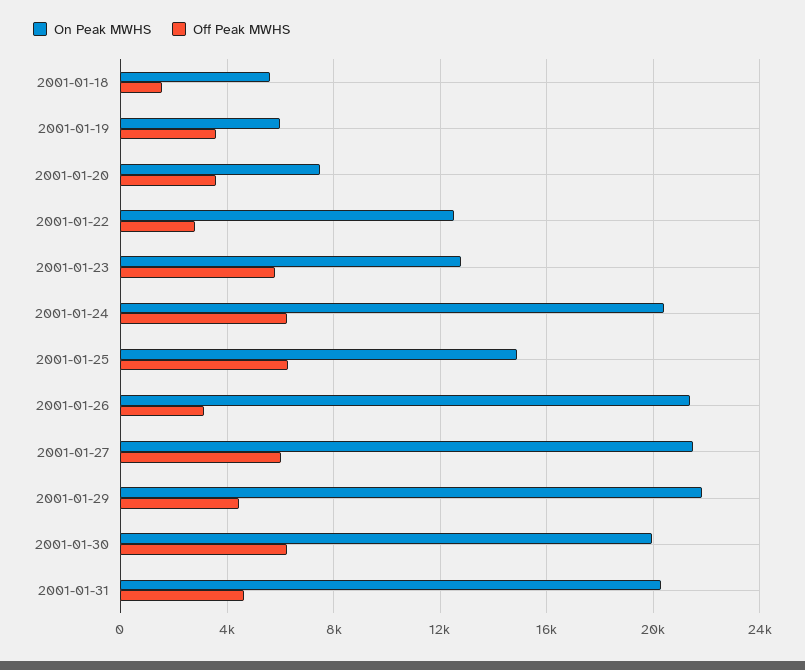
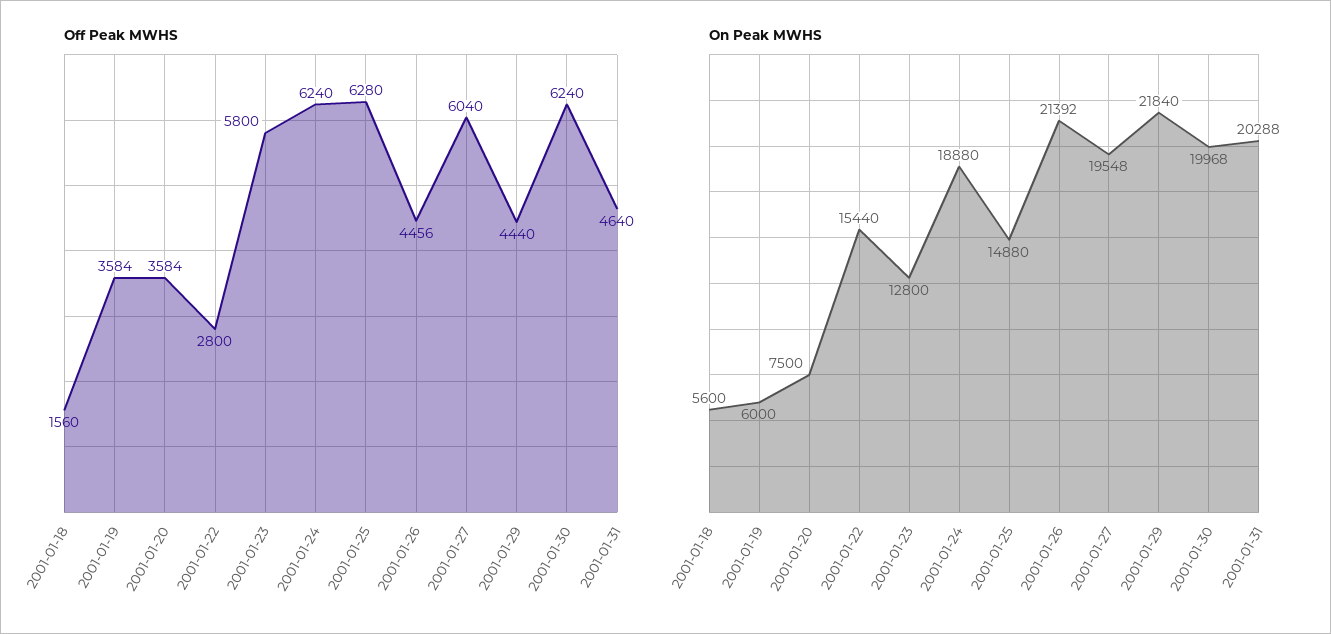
On Peak MWHS, 2001-01-22: 12500 -> 15440
On Peak MWHS, 2001-01-24: 20500 -> 18880
Off Peak MWHS, 2001-01-26: 3000 -> 4456
On Peak MWHS, 2001-01-27: 21500 -> 19548

